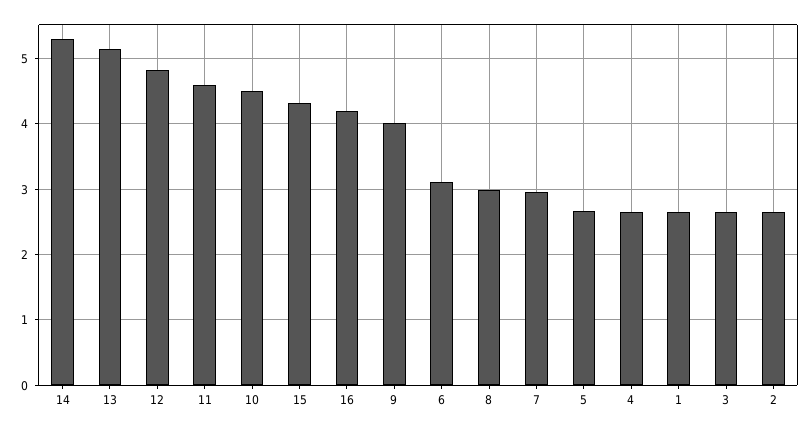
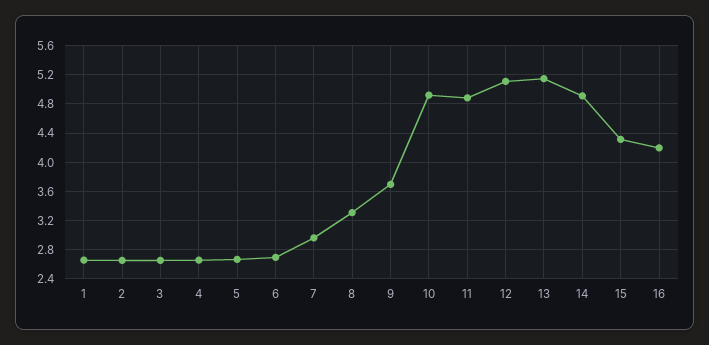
14: 5.3 -> 4.9
12: 4.8 -> 5.1
11: 4.6 -> 4.9
10: 4.5 -> 4.9
9: 4 -> 3.7
6: 3.1 -> 2.7
8: 3 -> 3.3

